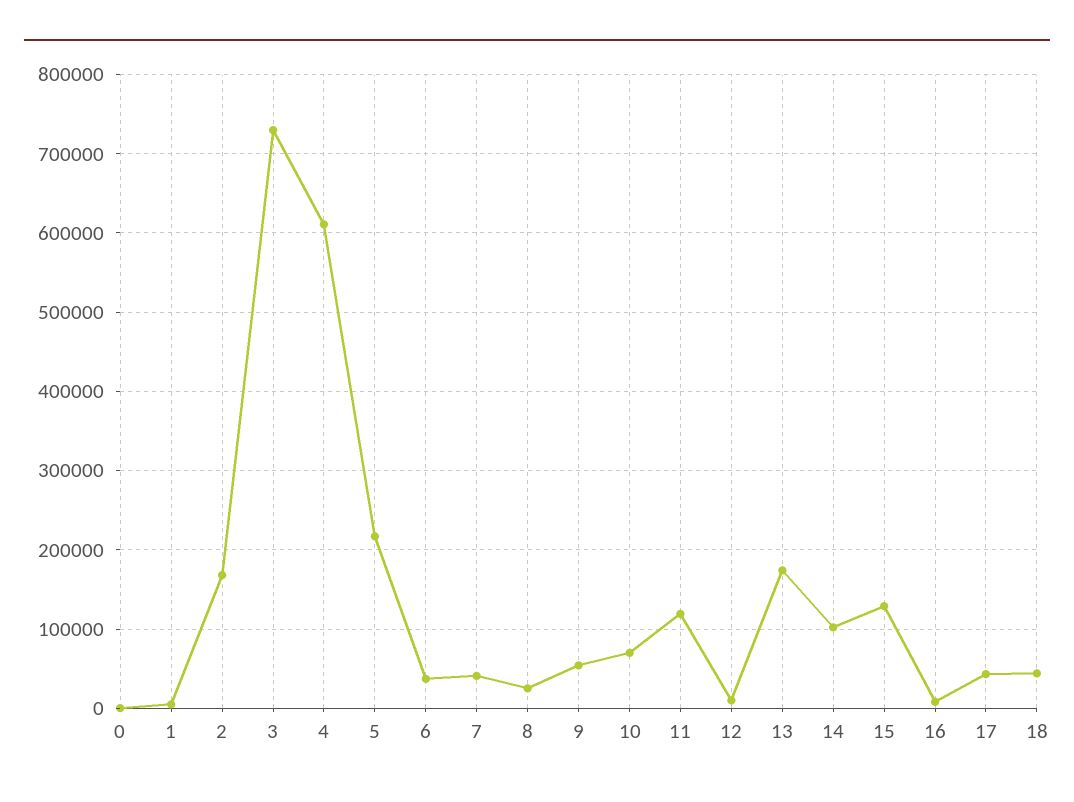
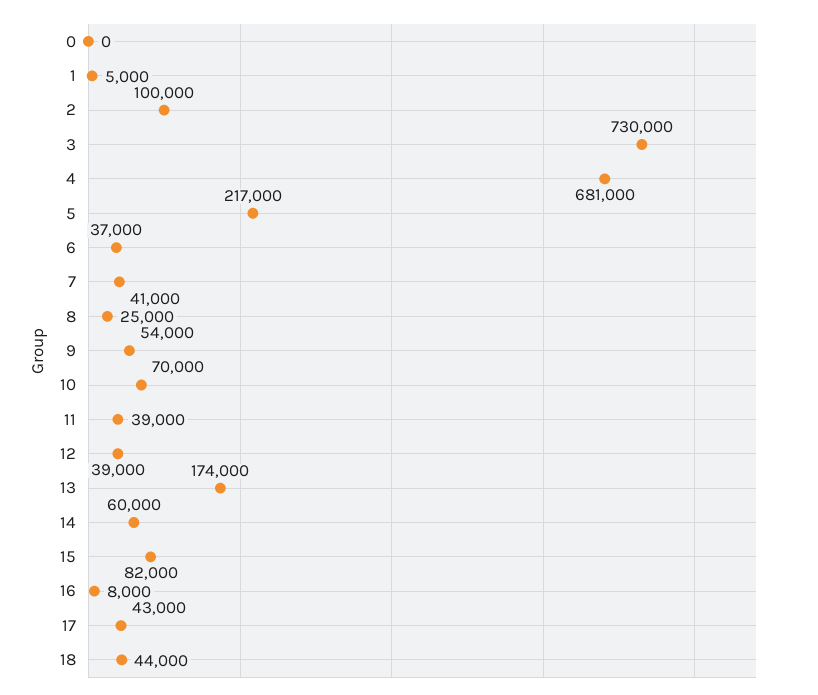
2: 170000 -> 100000
4: 610000 -> 681000
11: 120000 -> 39000
12: 10000 -> 39000
14: 100000 -> 60000
15: 130000 -> 82000

